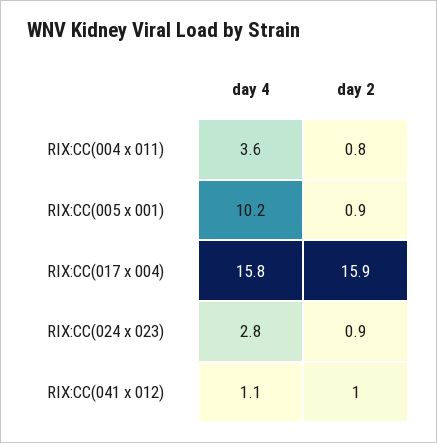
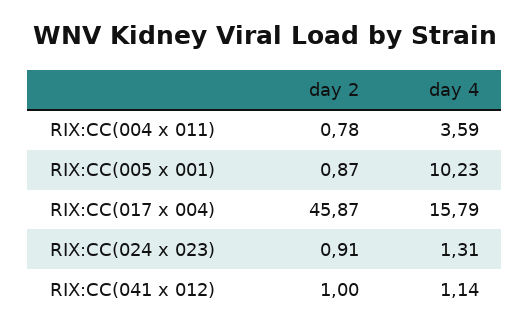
day 2, RIX:CC(017 x 004): 15.9 -> 45.87
day 4, RIX:CC(024 x 023): 2.8 -> 1.31

